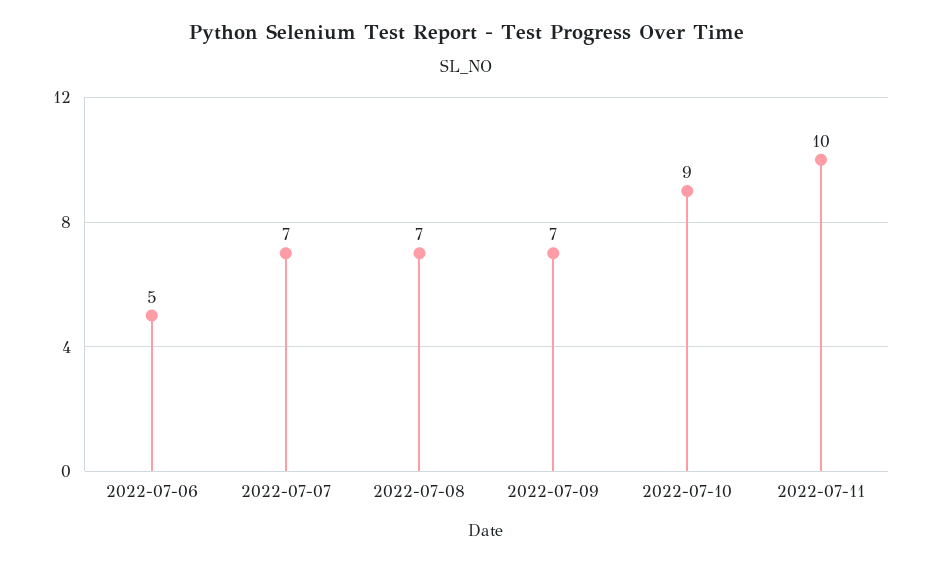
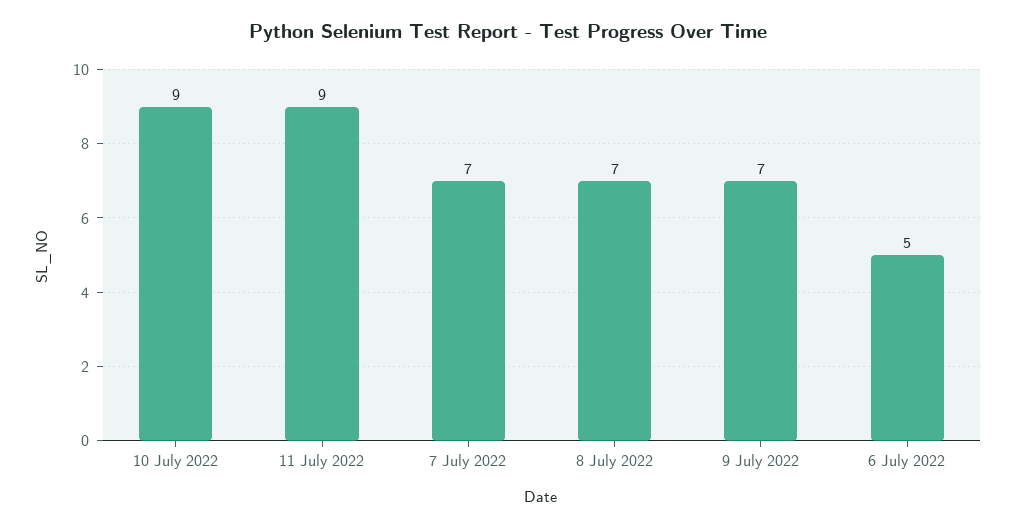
2022-07-11: 10 -> 9

